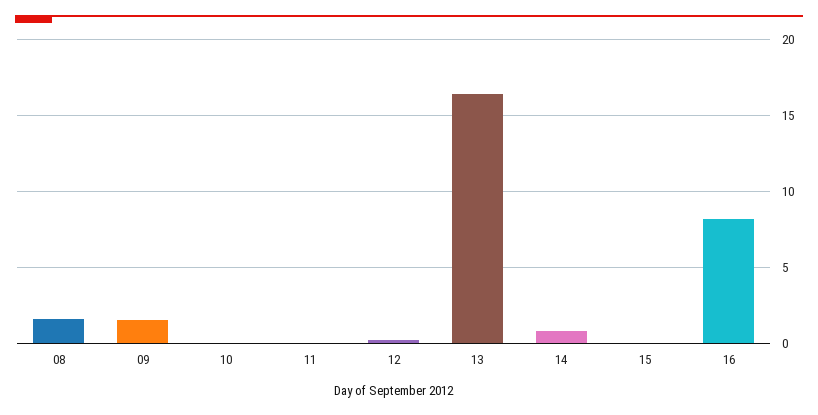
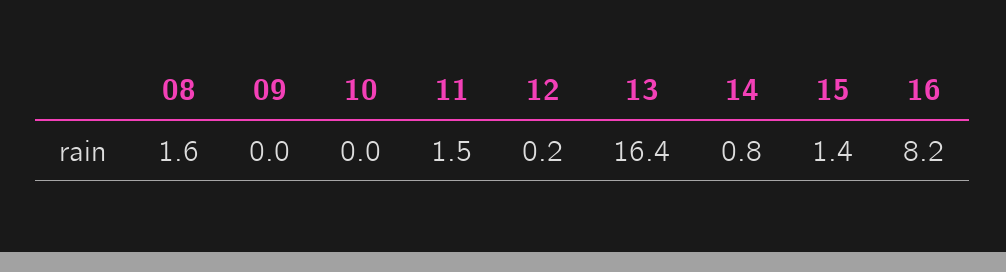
09: 1.5 -> 0
11: 0 -> 1.5
15: 0 -> 1.4

